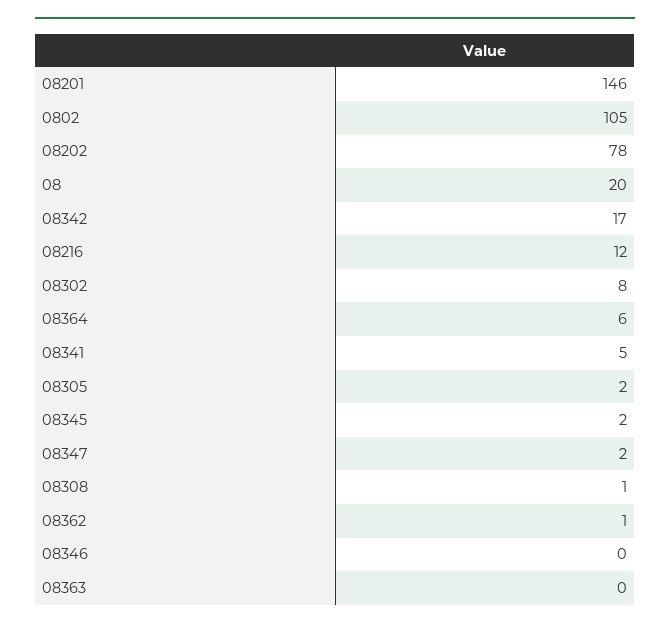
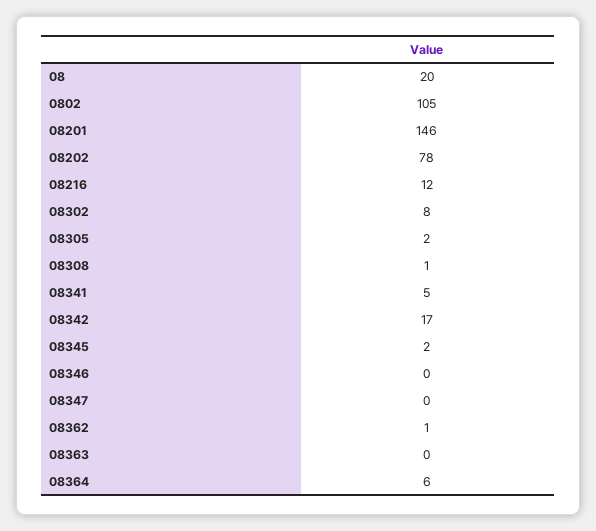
08347: 2 -> 0

